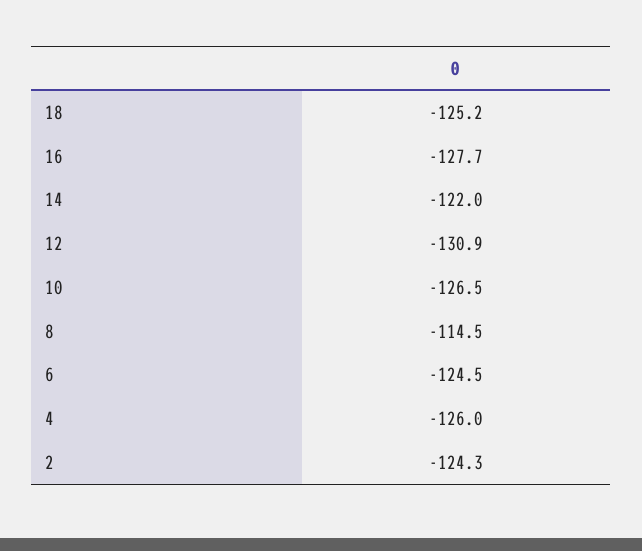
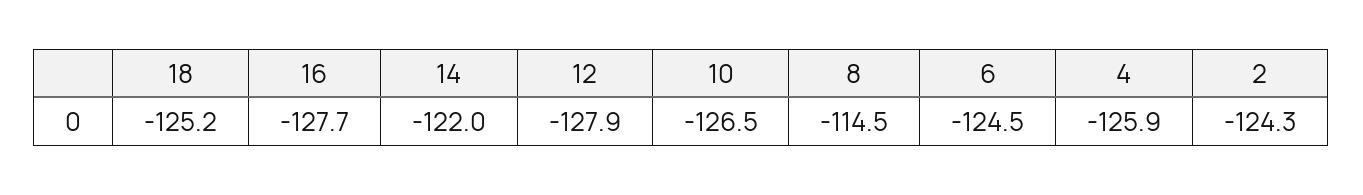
12: -130.9 -> -127.9
4: -126 -> -125.9

